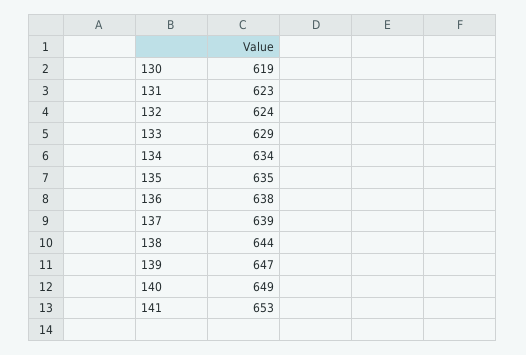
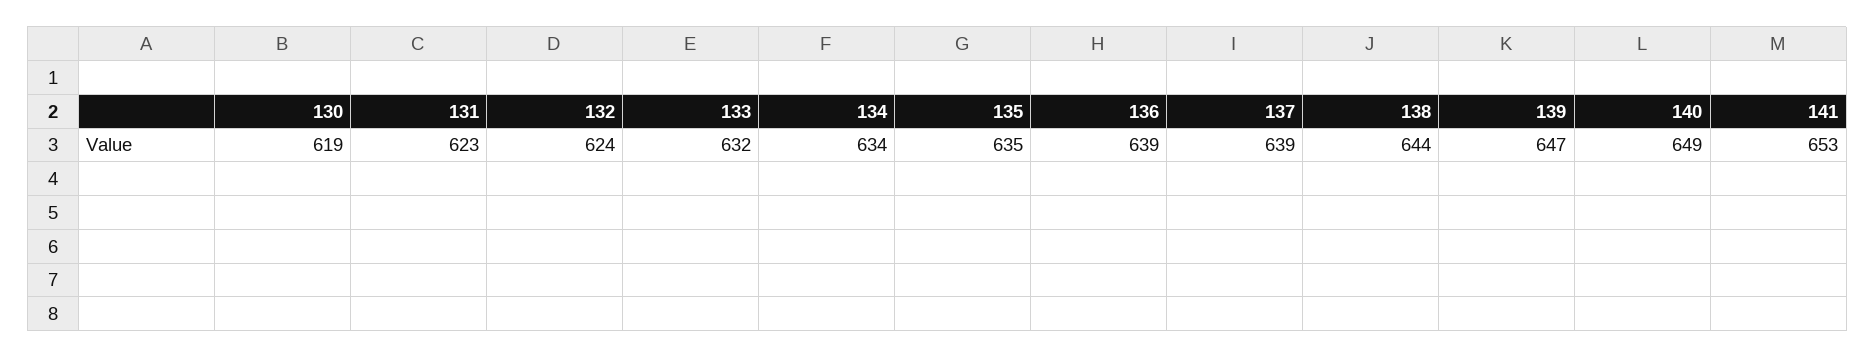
133: 629 -> 632
136: 638 -> 639

